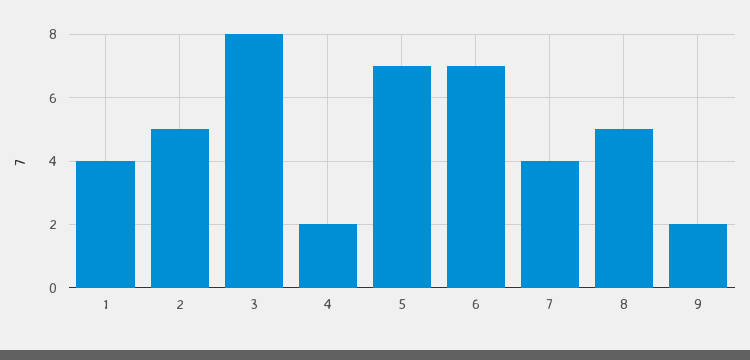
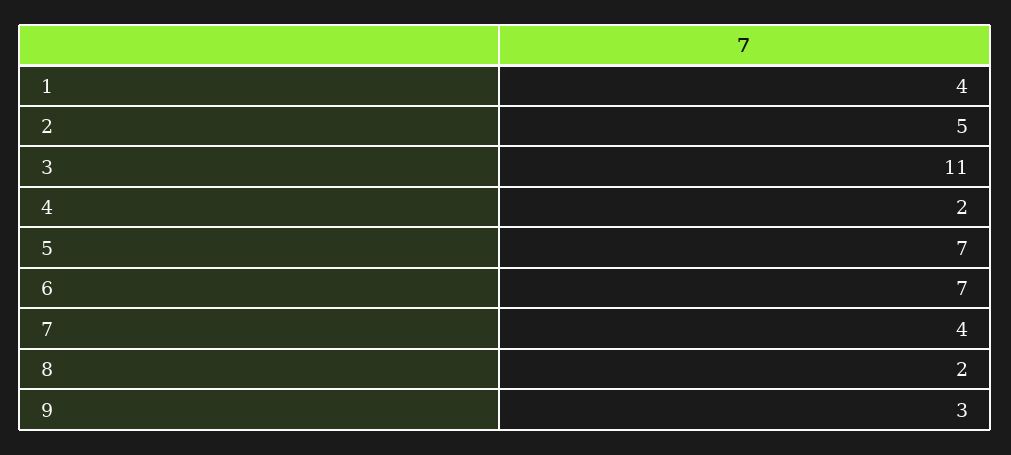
3: 8 -> 11
8: 5 -> 2
9: 2 -> 3

